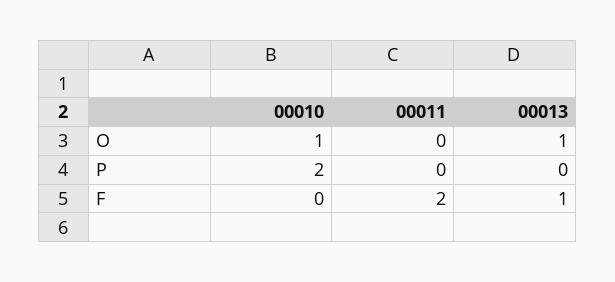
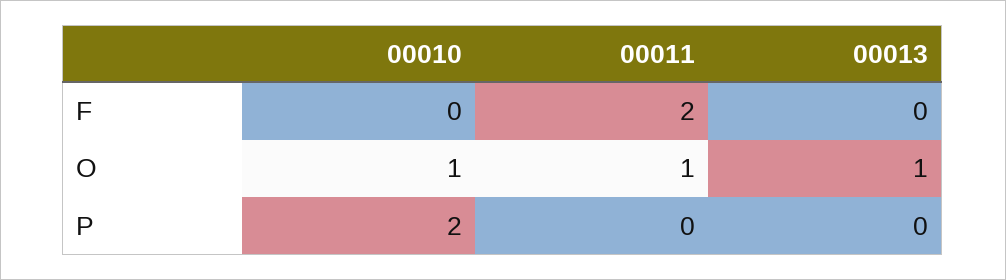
00011, O: 0 -> 1
00013, F: 1 -> 0

